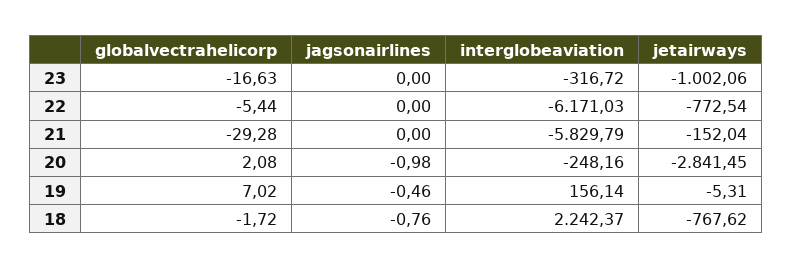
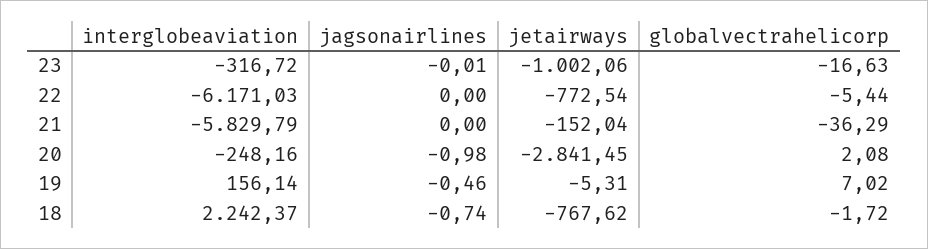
jagsonairlines, 23: 0 -> -0.01
globalvectrahelicorp, 21: -29.28 -> -36.29
jagsonairlines, 18: -0.76 -> -0.74

